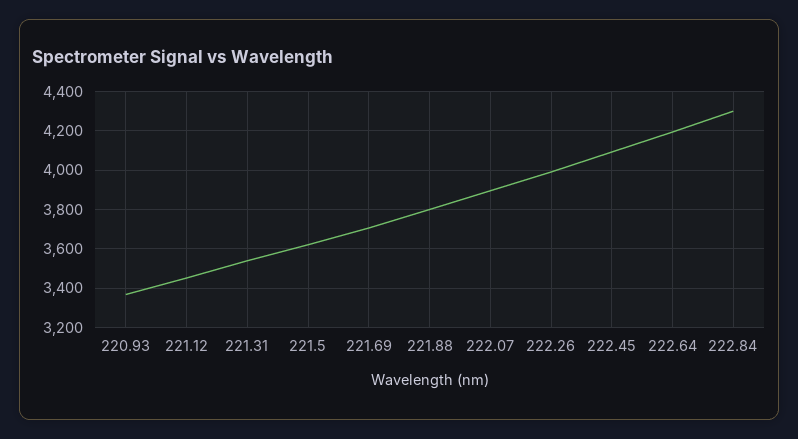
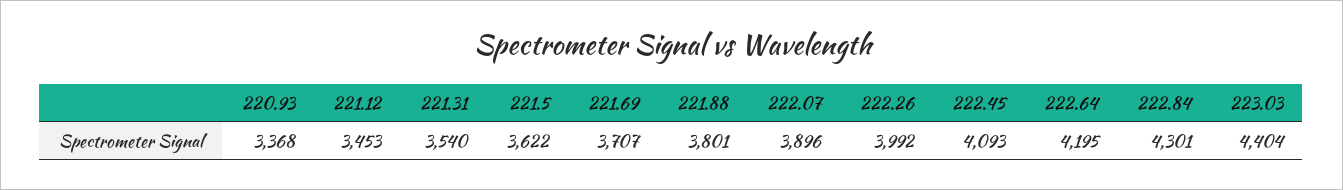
223.03: none -> 4404

